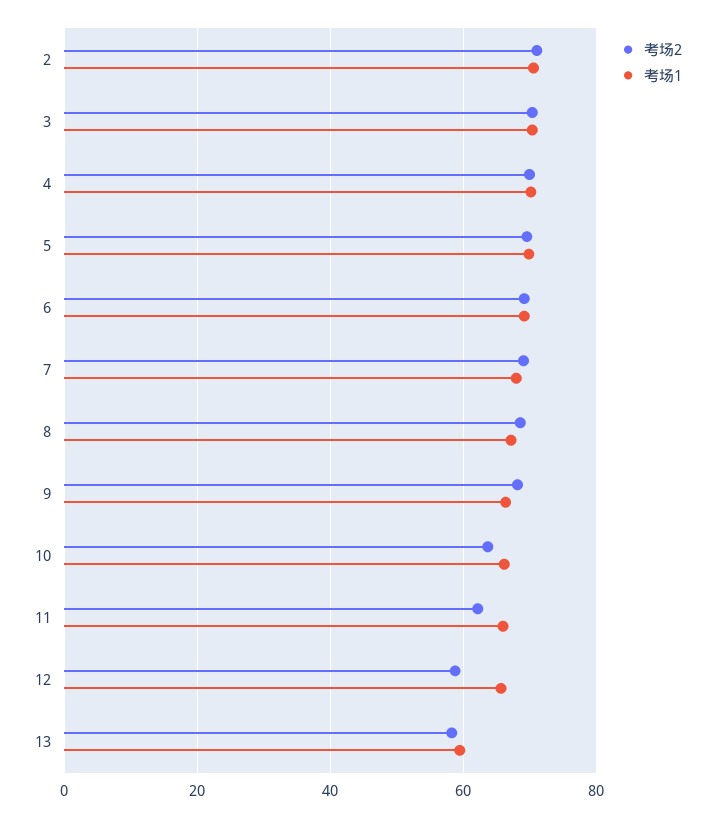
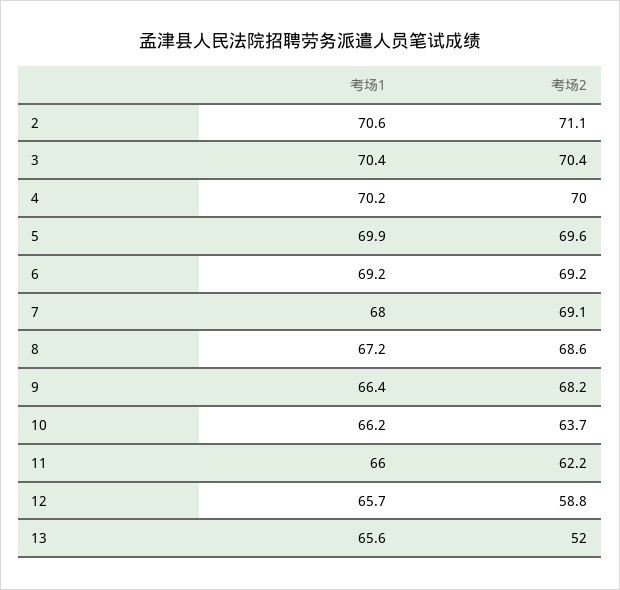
考场2, 13: 58 -> 52
考场1, 13: 60 -> 65.6

